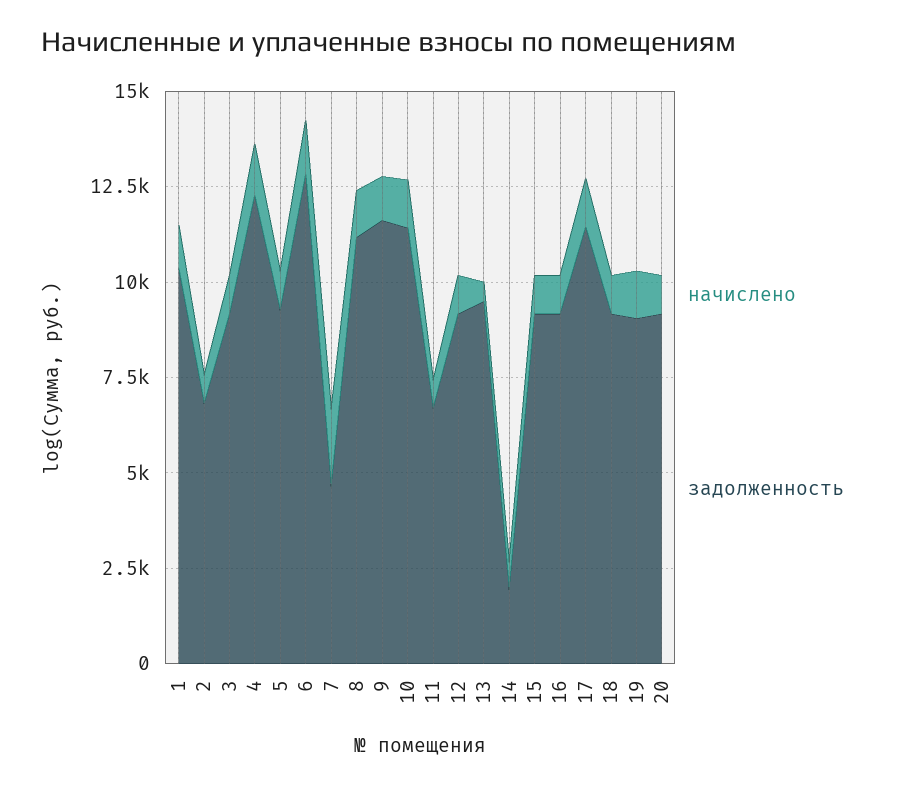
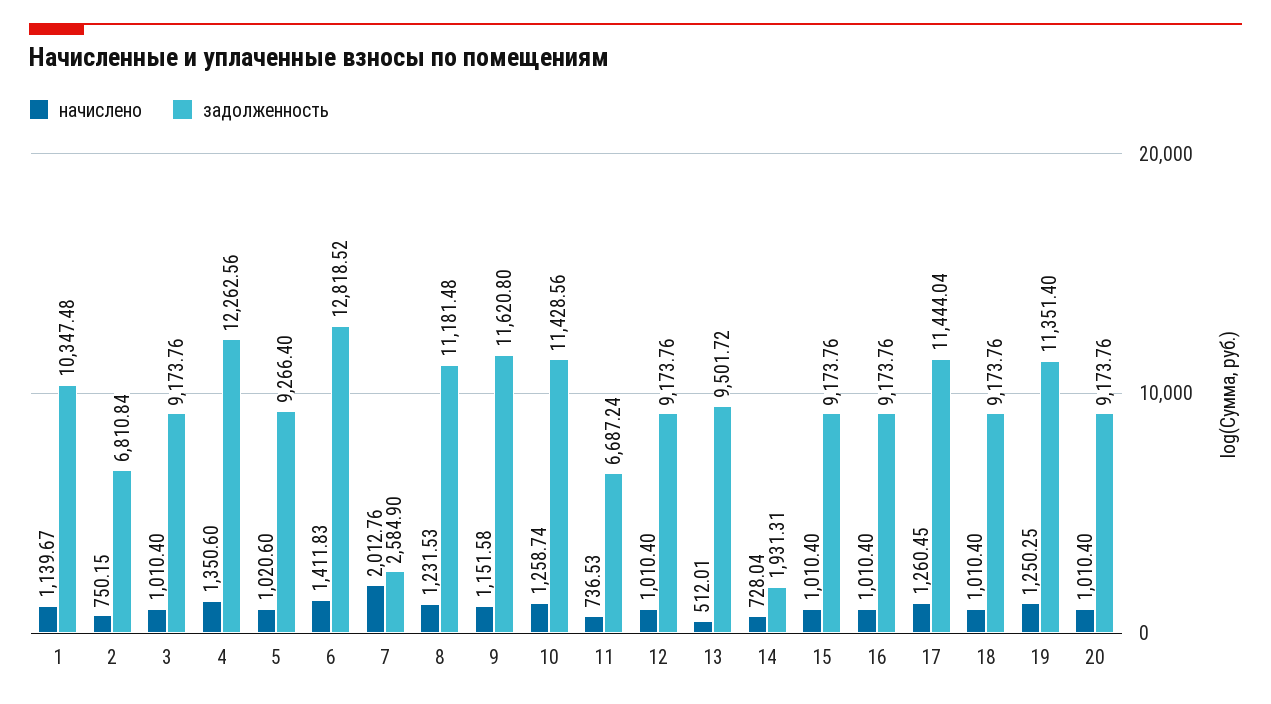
задолженность, 7: 4500 -> 2584.9
задолженность, 19: 9000 -> 11351.4

